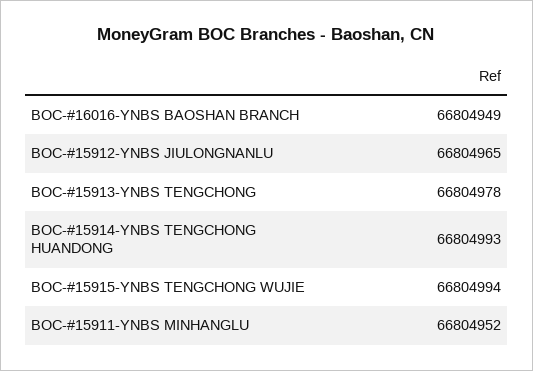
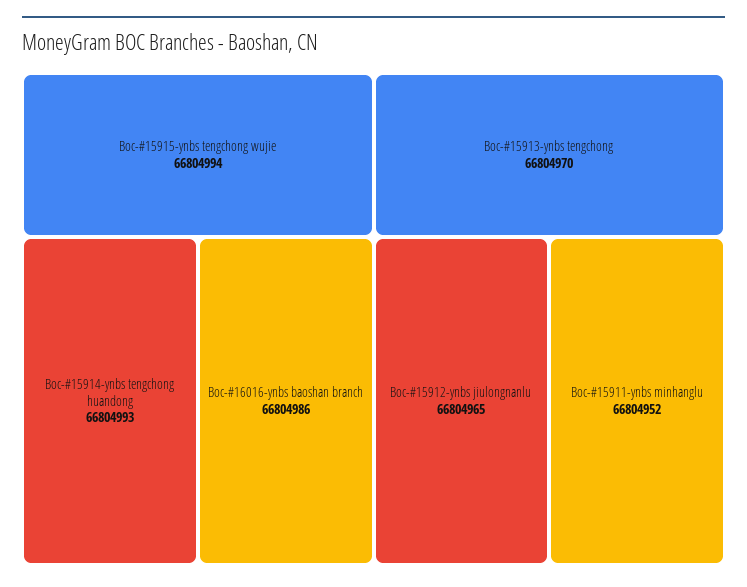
BOC-#16016-YNBS BAOSHAN BRANCH: 66804949 -> 66804986
BOC-#15913-YNBS TENGCHONG: 66804978 -> 66804970

